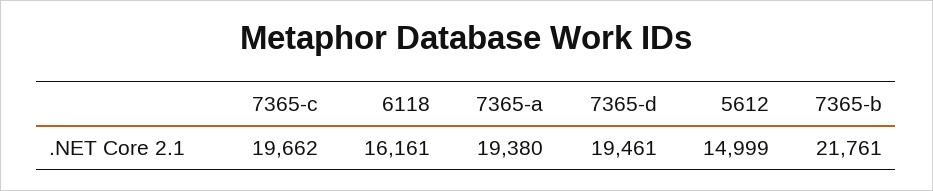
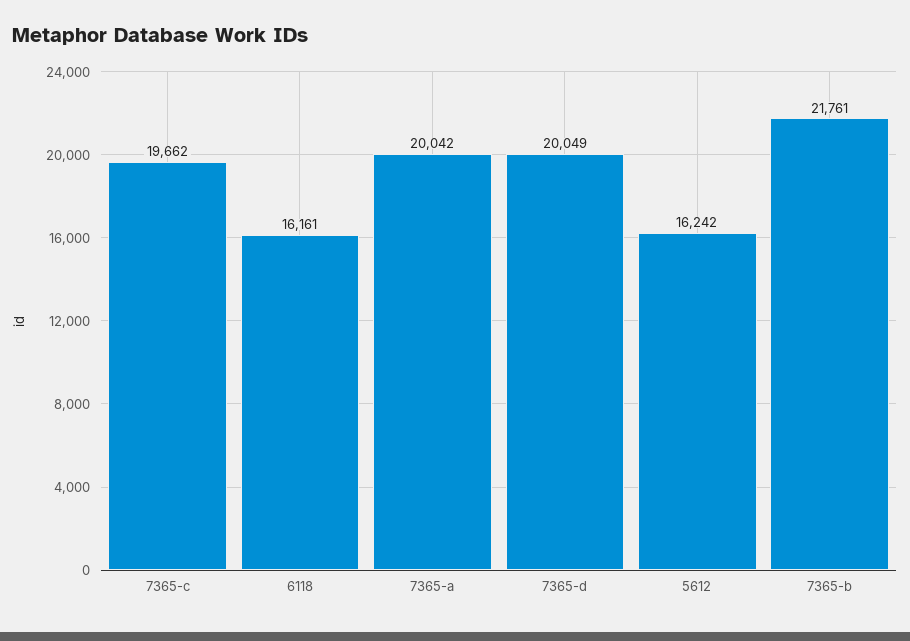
7365-a: 19380 -> 20042
7365-d: 19461 -> 20049
5612: 14999 -> 16242

